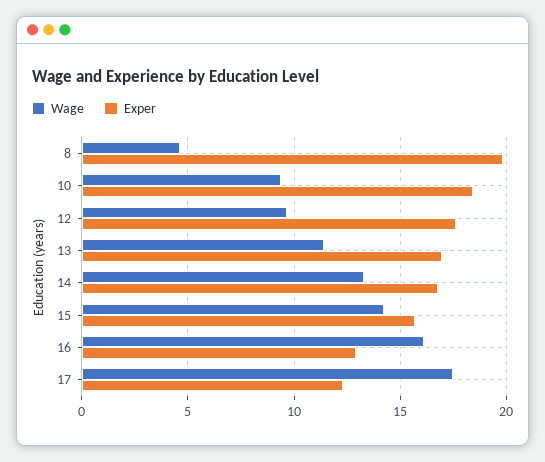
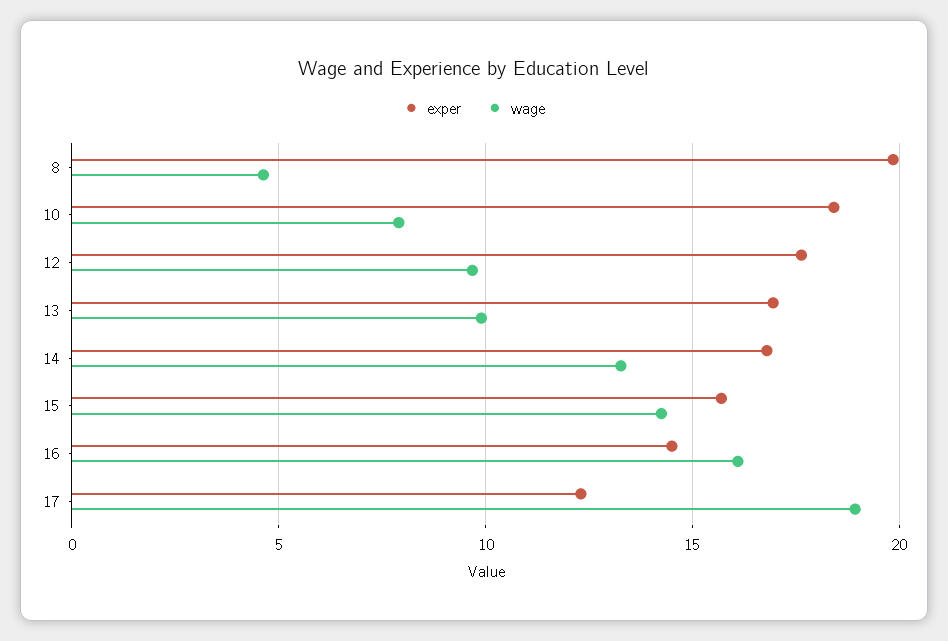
Wage, 10: 9.5 -> 8
Wage, 13: 11.5 -> 10
Exper, 16: 13 -> 14.5
Wage, 17: 17.5 -> 19

